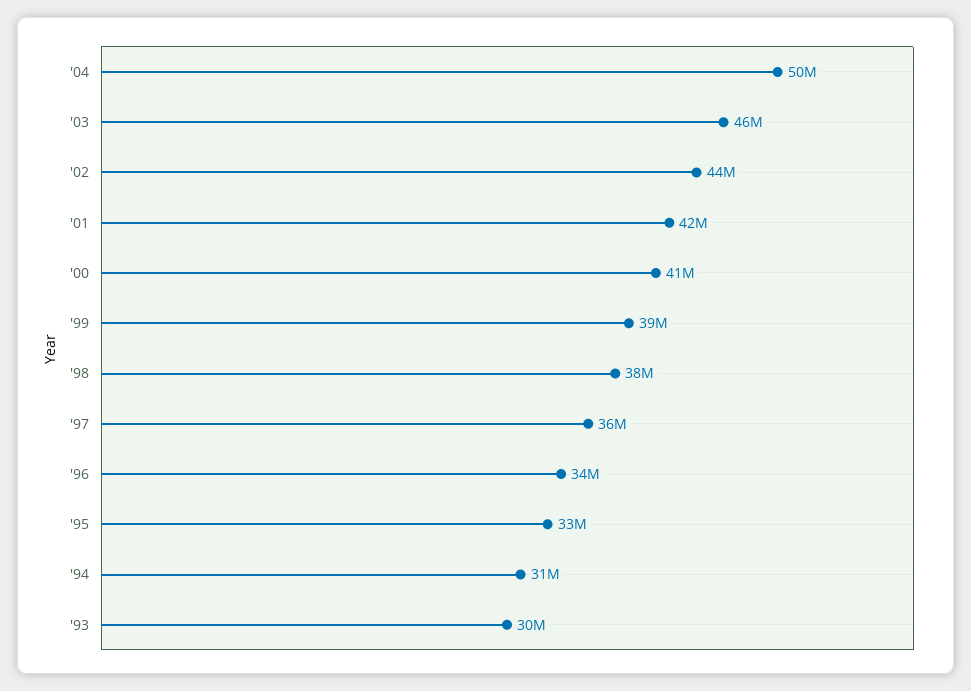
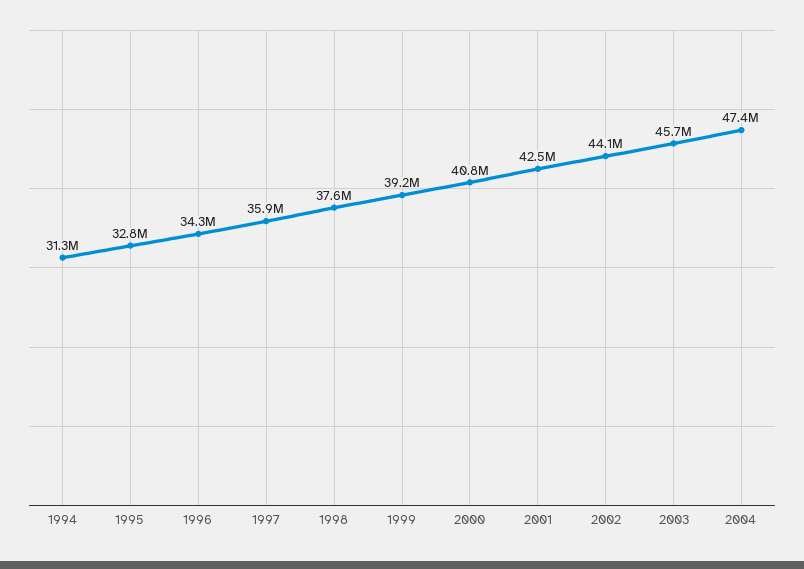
'04: 50000000 -> 47400000
'93: 30000000 -> none

